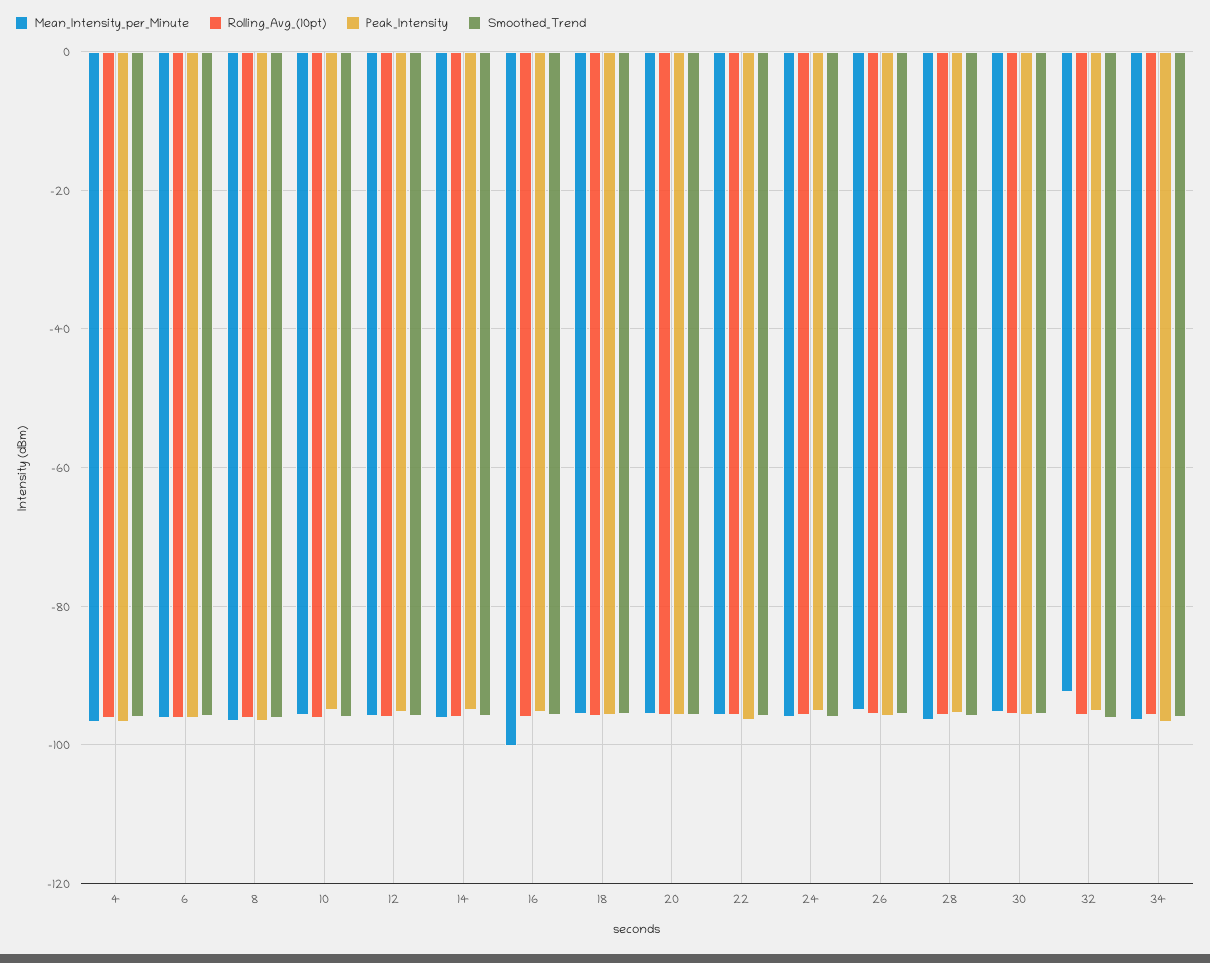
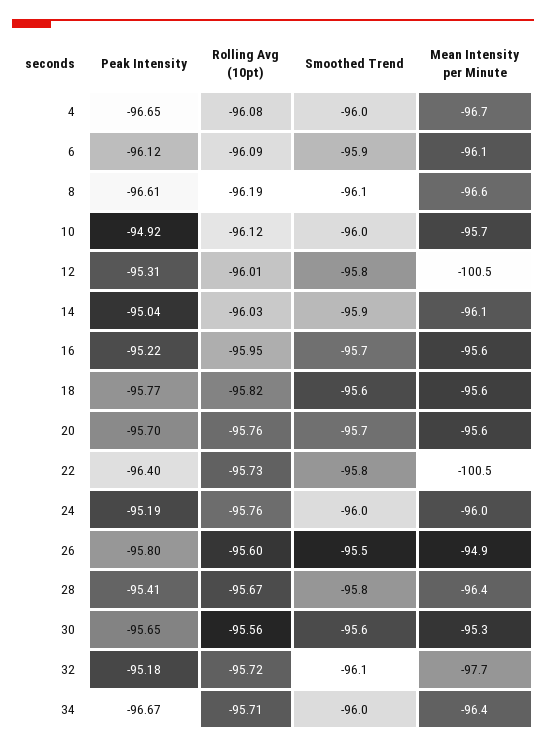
Mean_Intensity_per_Minute, 12: -96 -> -100.5
Mean_Intensity_per_Minute, 16: -100 -> -95.6
Mean_Intensity_per_Minute, 22: -96 -> -100.5
Mean_Intensity_per_Minute, 32: -92 -> -97.7

